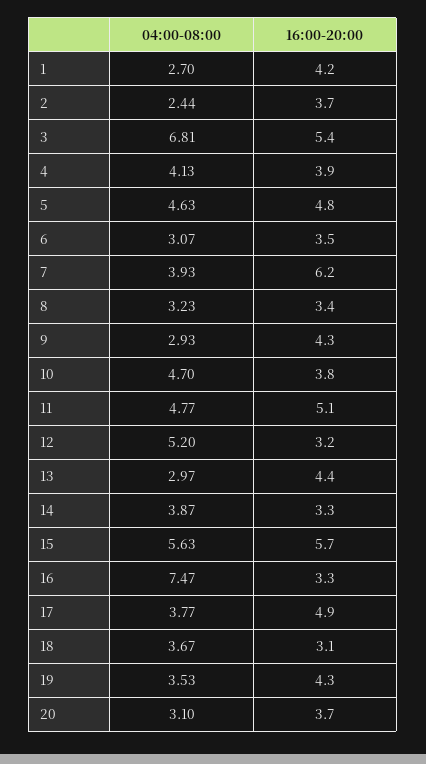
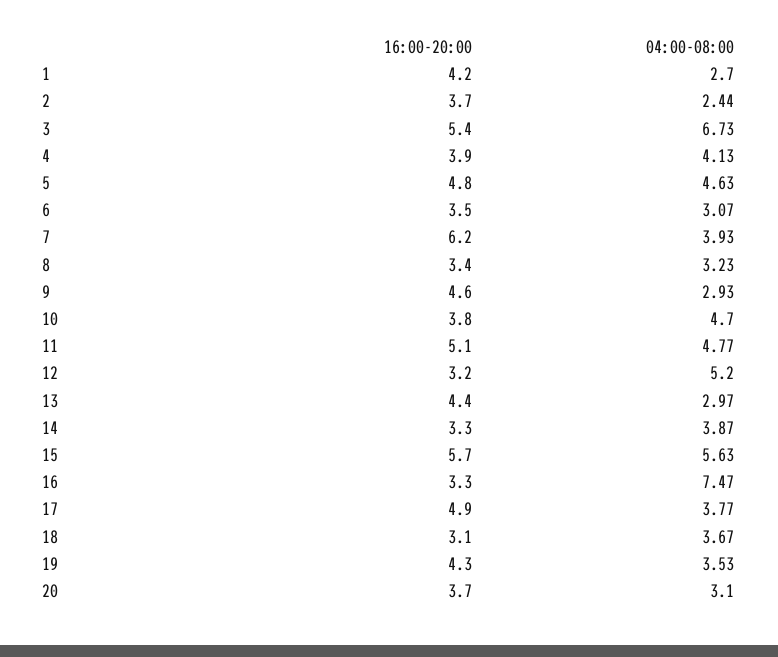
04:00-08:00, 3: 6.81 -> 6.73
16:00-20:00, 9: 4.3 -> 4.6

